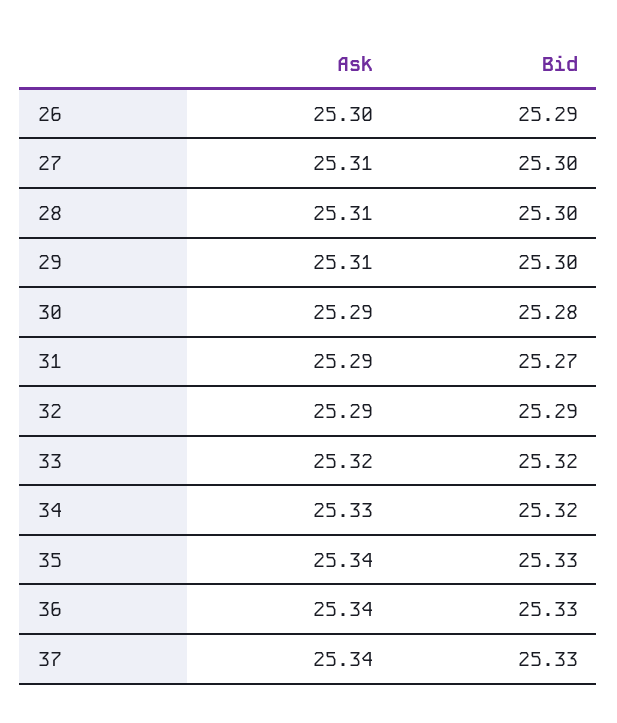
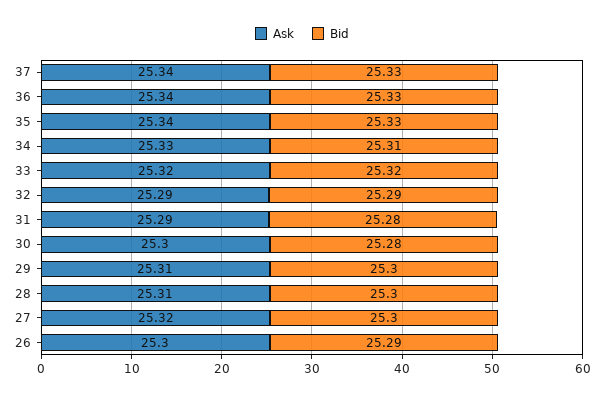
Ask, 27: 25.31 -> 25.32
Ask, 30: 25.29 -> 25.3
Bid, 31: 25.27 -> 25.28
Bid, 34: 25.32 -> 25.31

